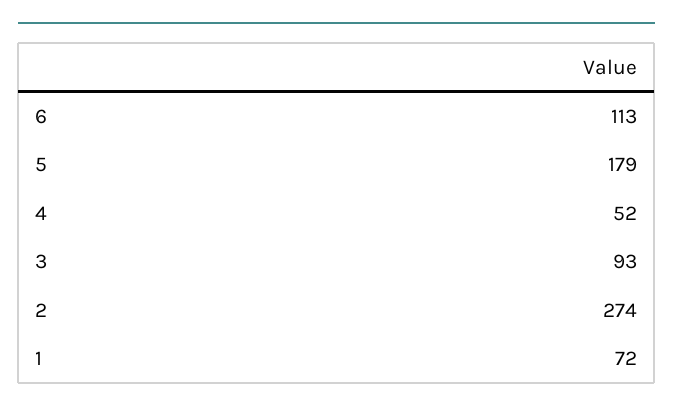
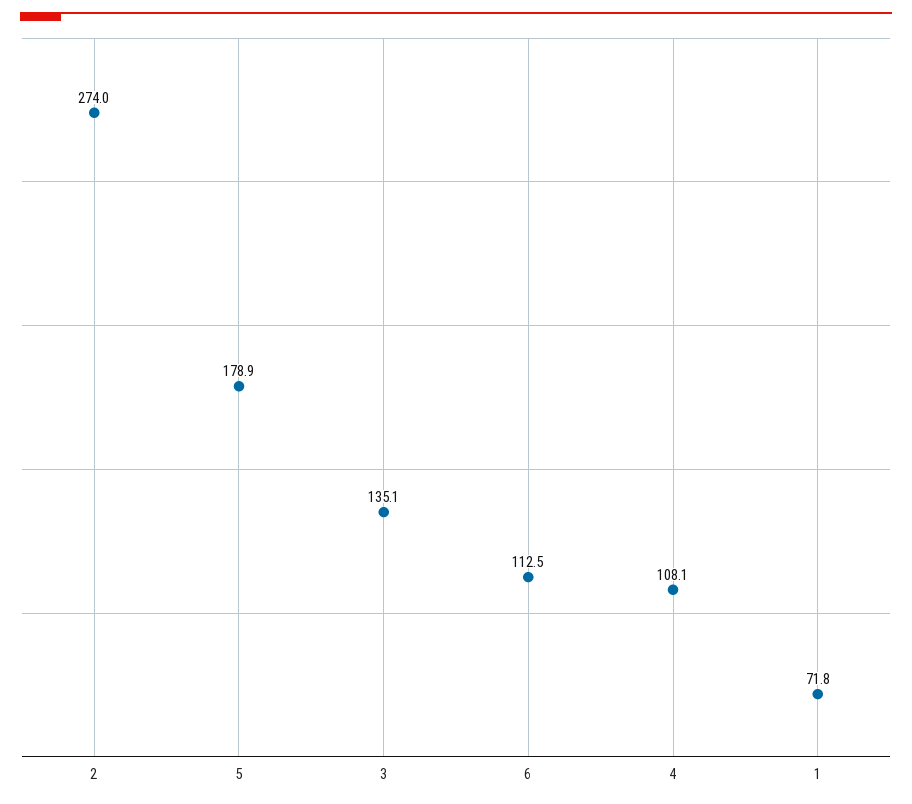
4: 52 -> 108.1
3: 93 -> 135.1

